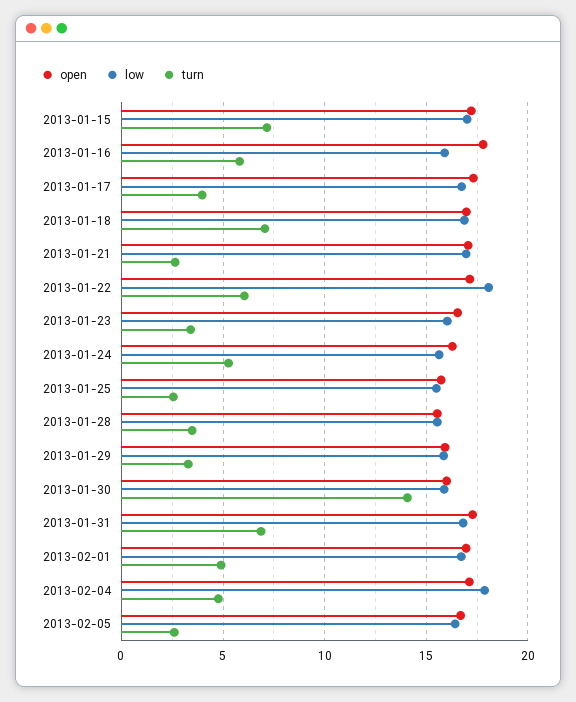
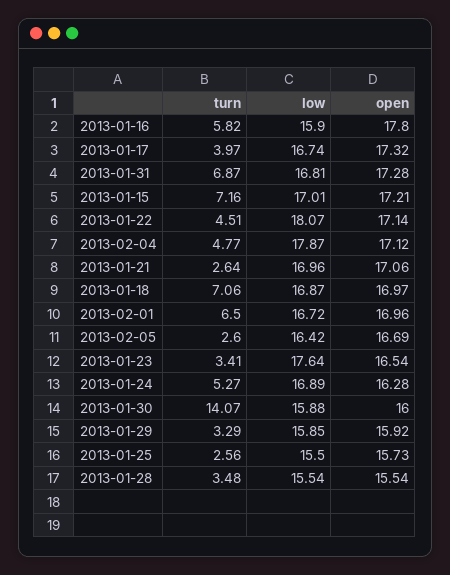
turn, 2013-01-22: 6 -> 4.51
low, 2013-01-23: 16 -> 17.64
low, 2013-01-24: 15.5 -> 16.89
turn, 2013-02-01: 5 -> 6.5

